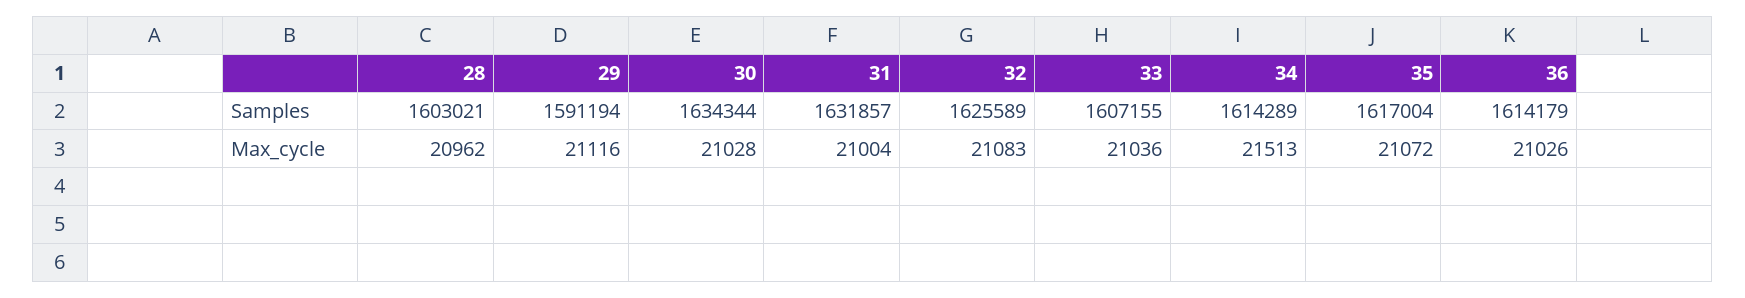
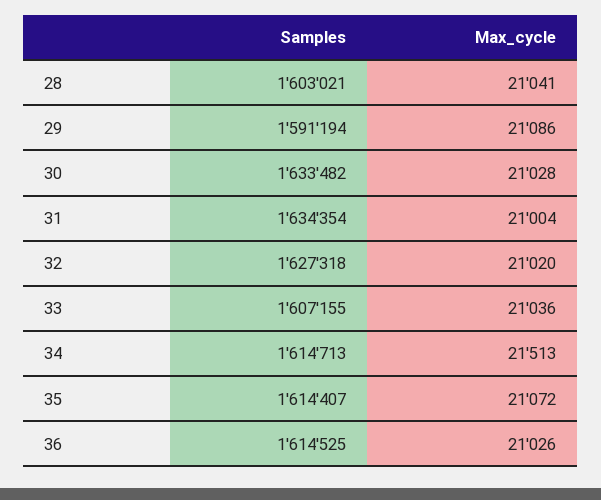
30, Samples: 1634344 -> 1633482
31, Samples: 1631857 -> 1634354
32, Samples: 1625589 -> 1627318
34, Samples: 1614289 -> 1614713
35, Samples: 1617004 -> 1614407
36, Samples: 1614179 -> 1614525
28, Max_cycle: 20962 -> 21041
29, Max_cycle: 21116 -> 21086
32, Max_cycle: 21083 -> 21020

